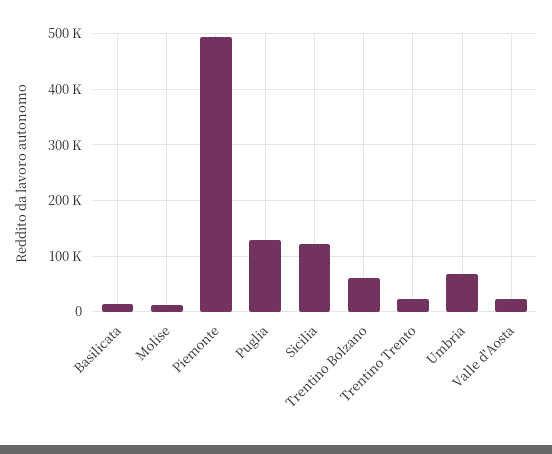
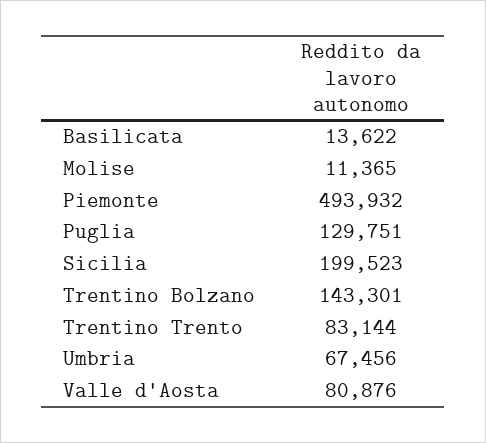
Sicilia: 120000 -> 199523
Trentino Bolzano: 60000 -> 143301
Trentino Trento: 20000 -> 83144
Valle d'Aosta: 20000 -> 80876

